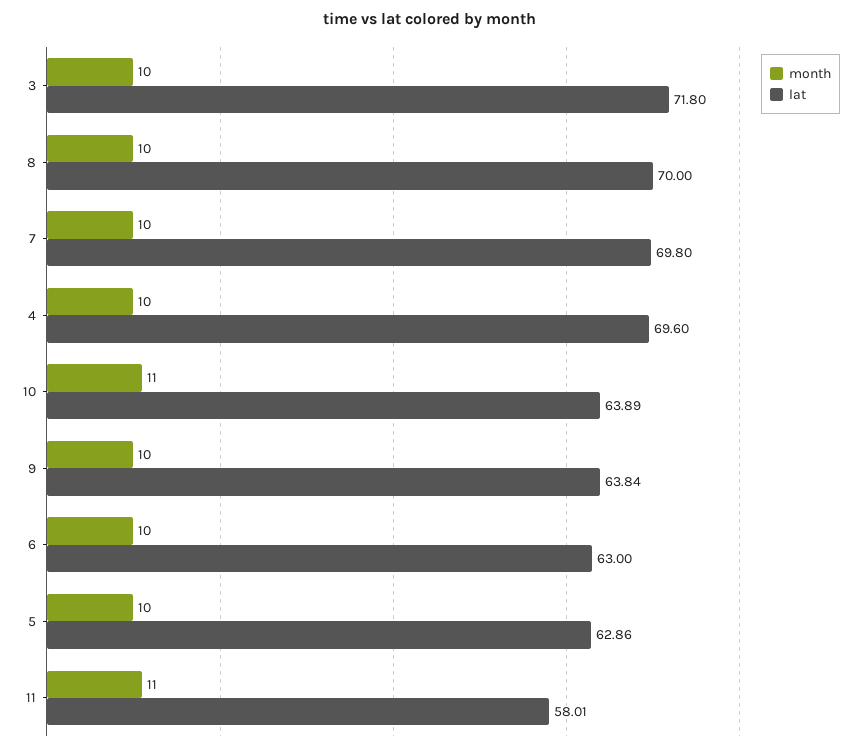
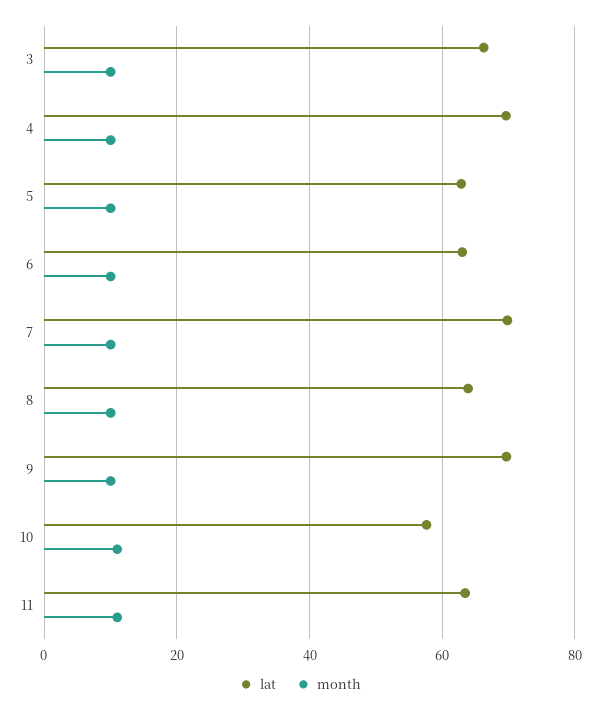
lat, 3: 71.8 -> 66
lat, 8: 70 -> 64
lat, 10: 63.89 -> 58
lat, 9: 63.84 -> 70
lat, 11: 58.01 -> 64

